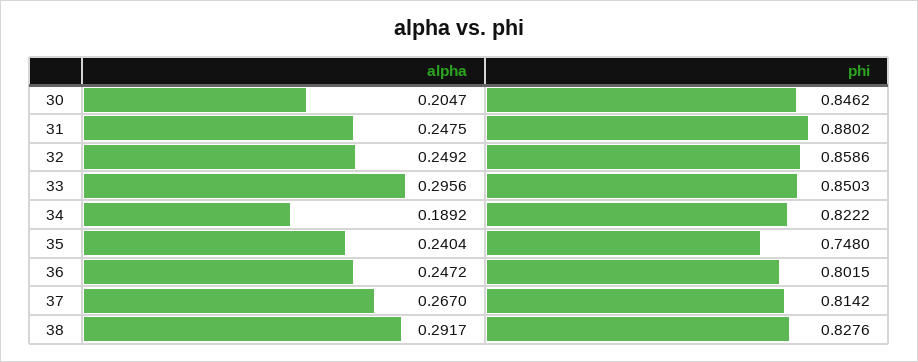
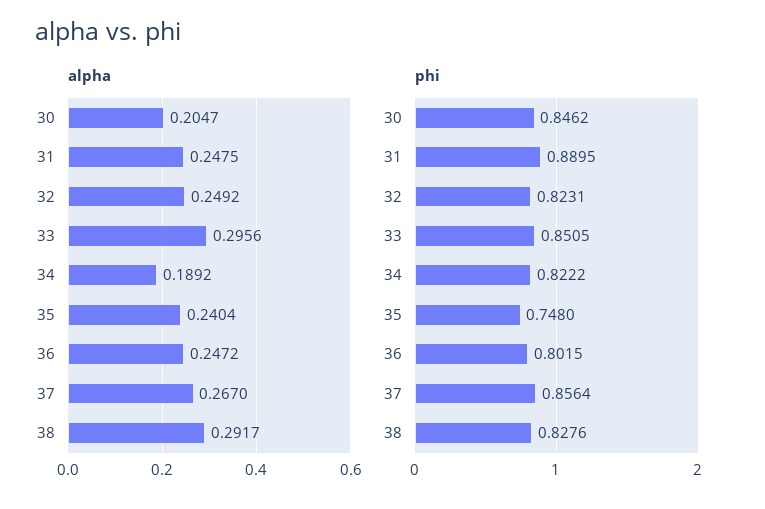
phi, 31: 0.8802 -> 0.8895
phi, 32: 0.8586 -> 0.8231
phi, 33: 0.8503 -> 0.8505
phi, 37: 0.8142 -> 0.8564

